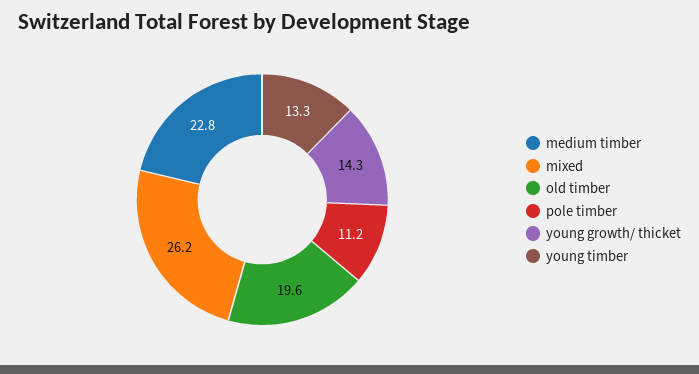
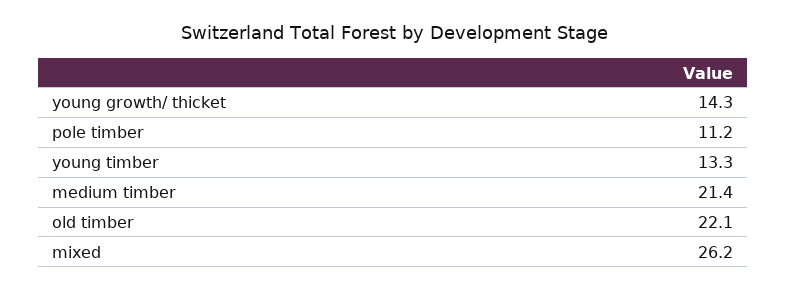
medium timber: 22.8 -> 21.4
old timber: 19.6 -> 22.1

